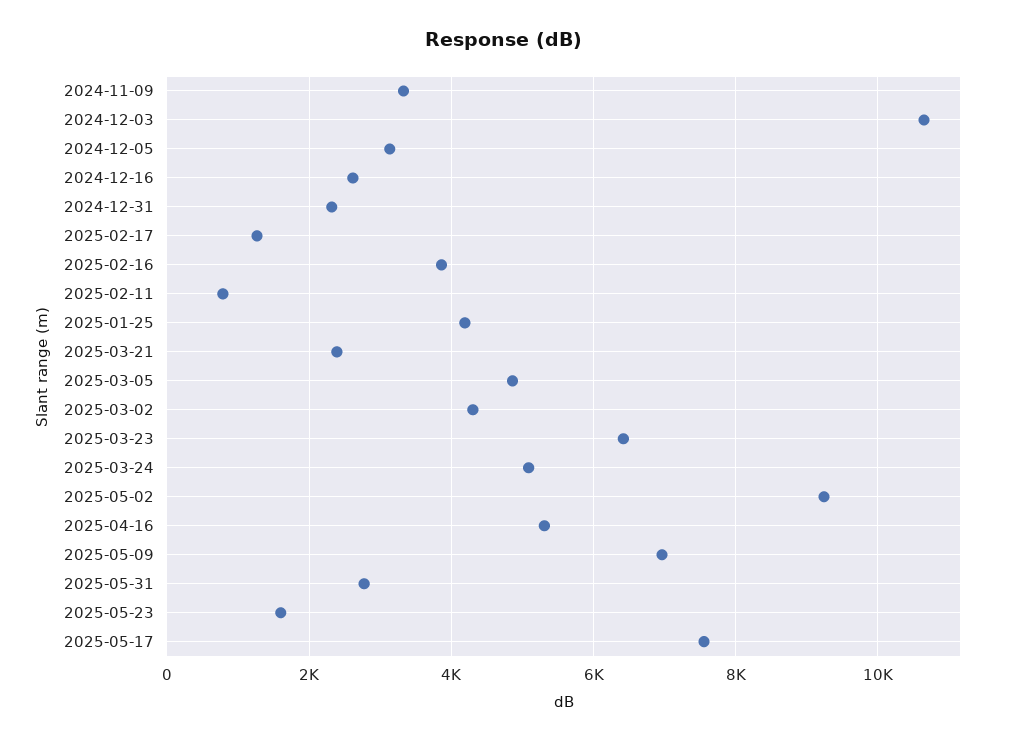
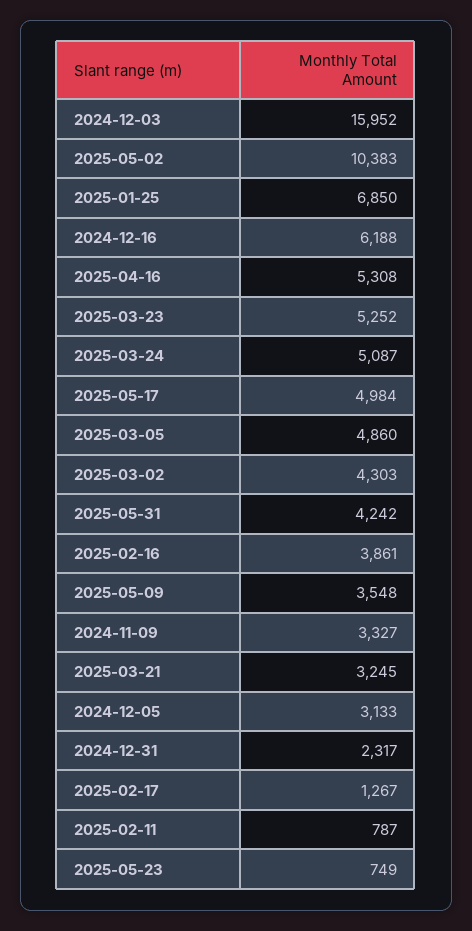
2024-12-03: 10600 -> 15952
2024-12-16: 2600 -> 6188
2025-01-25: 4200 -> 6850
2025-03-21: 2400 -> 3245
2025-03-23: 6400 -> 5252
2025-05-02: 9200 -> 10383
2025-05-09: 7000 -> 3548
2025-05-31: 2800 -> 4242
2025-05-23: 1600 -> 749
2025-05-17: 7600 -> 4984

